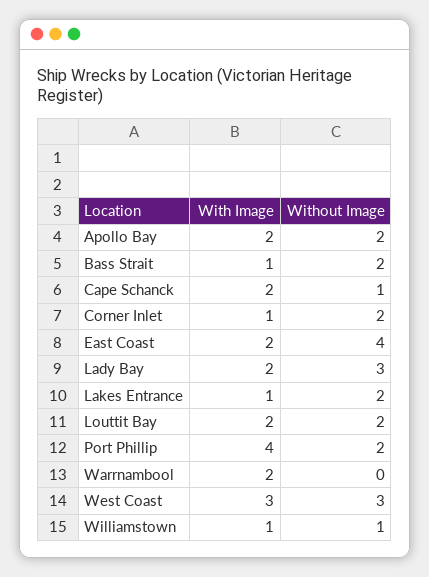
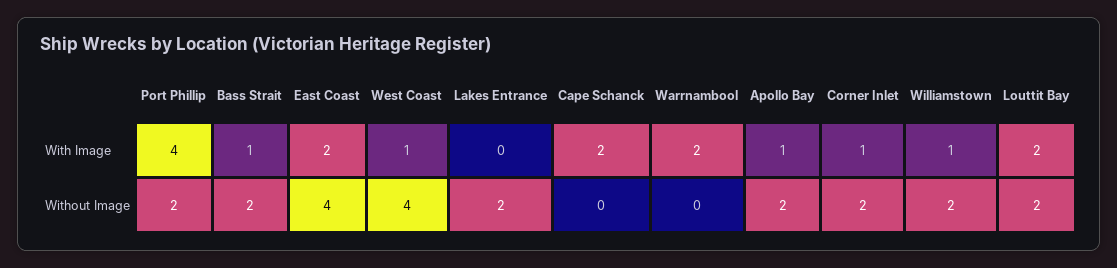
With Image, Apollo Bay: 2 -> 1
Without Image, Cape Schanck: 1 -> 0
With Image, Lady Bay: 2 -> none
Without Image, Lady Bay: 3 -> none
With Image, Lakes Entrance: 1 -> 0
With Image, West Coast: 3 -> 1
Without Image, West Coast: 3 -> 4
Without Image, Williamstown: 1 -> 2

